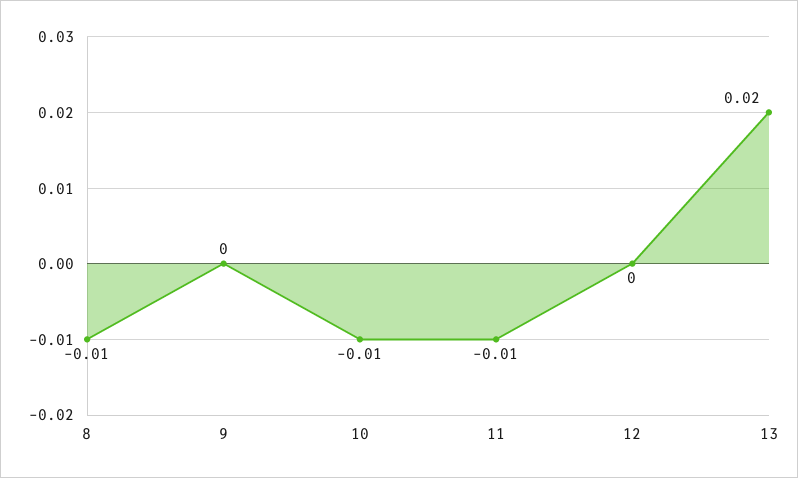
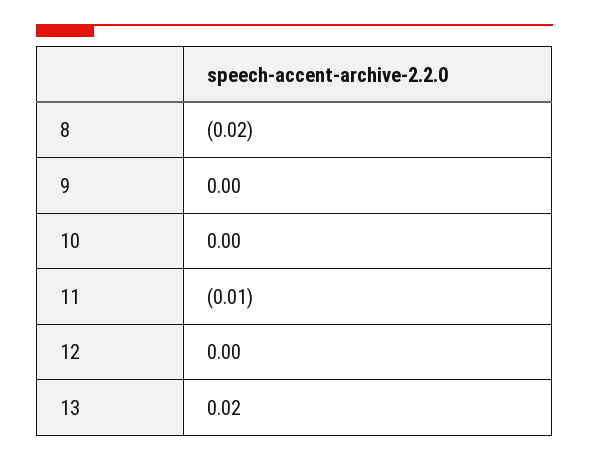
8: -0.01 -> -0.02
10: -0.01 -> 0

